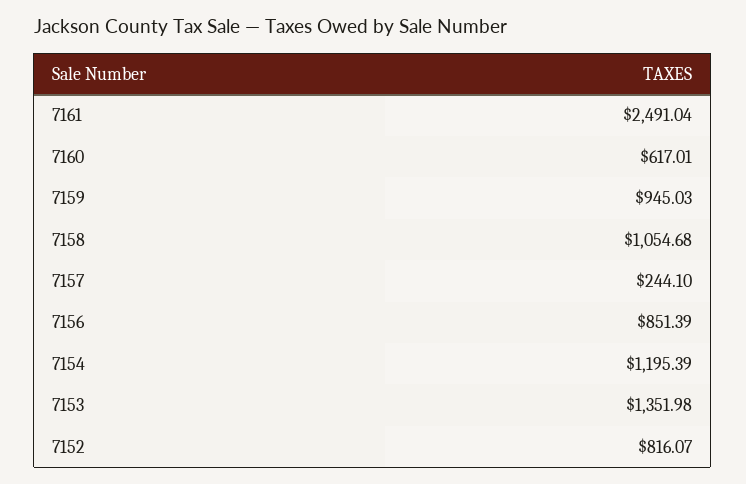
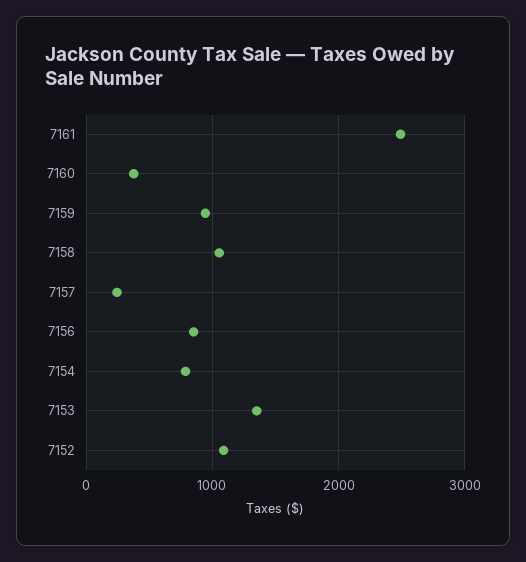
7160: 617.01 -> 400
7154: 1195.39 -> 800
7152: 816.07 -> 1100

